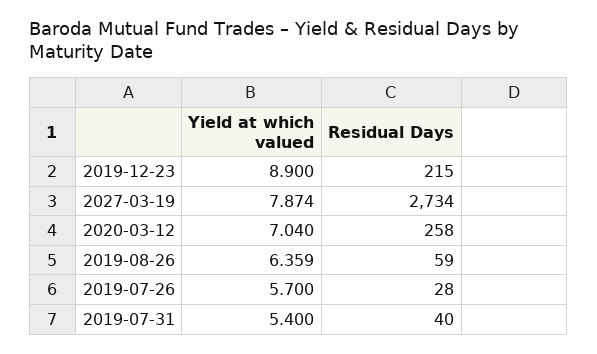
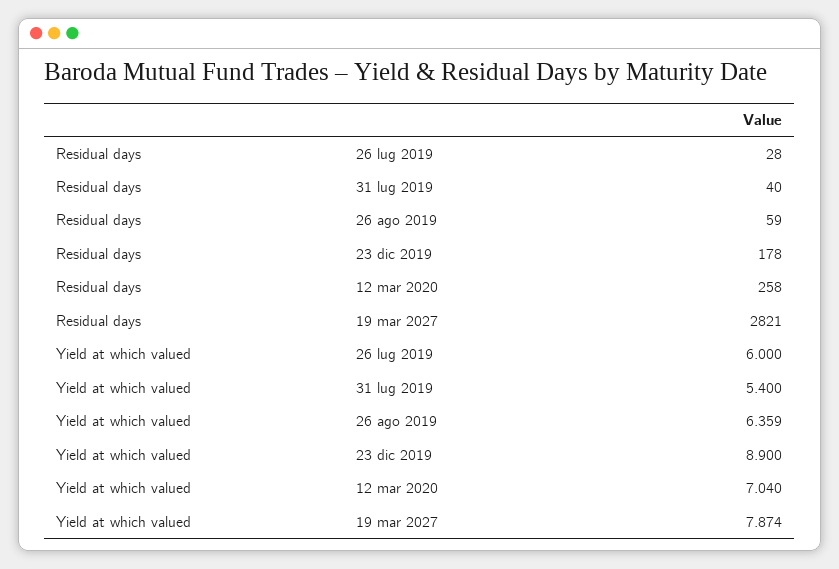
Residual Days, 2019-12-23: 215 -> 178
Residual Days, 2027-03-19: 2734 -> 2821
Yield at which valued, 2019-07-26: 5.7 -> 6

